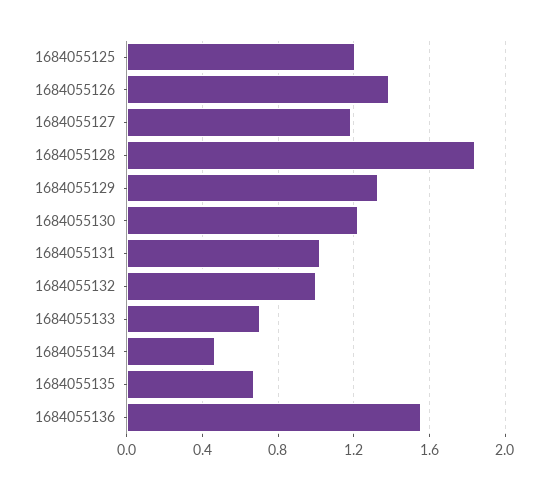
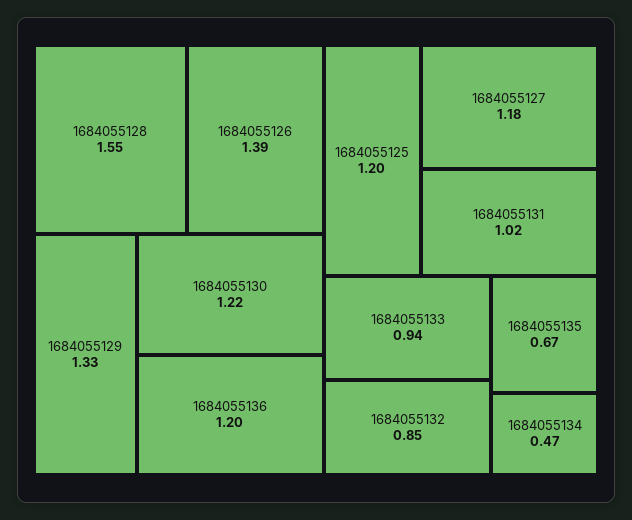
1684055128: 1.85 -> 1.55
1684055132: 1 -> 0.85
1684055133: 0.7 -> 0.94
1684055136: 1.55 -> 1.2

